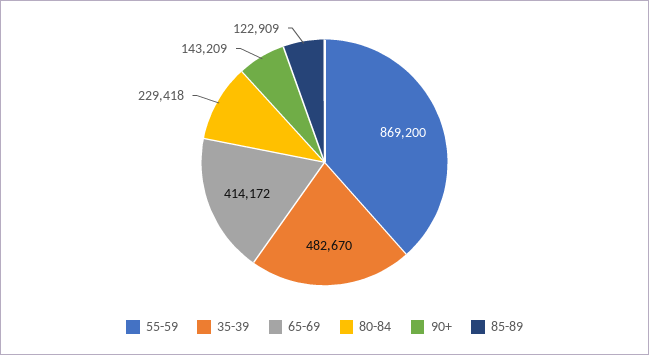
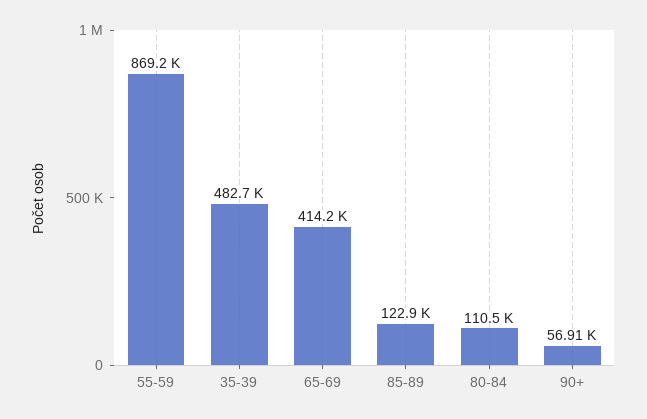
80-84: 229418 -> 110500
90+: 143209 -> 56910

